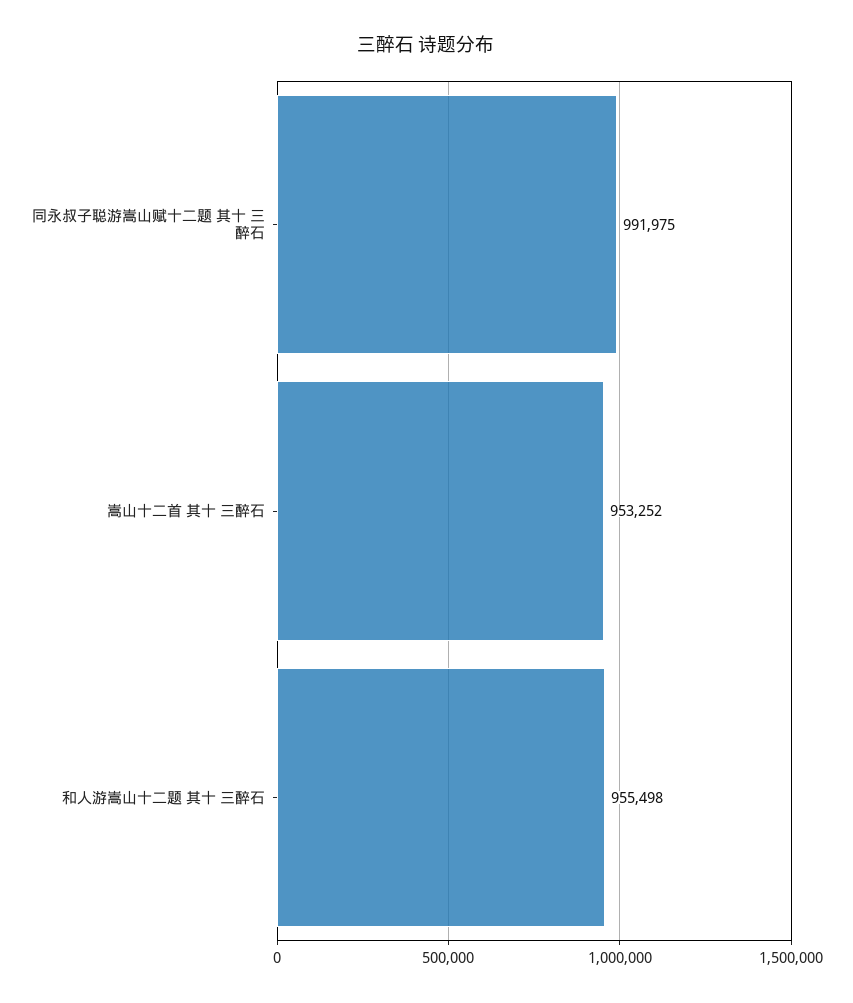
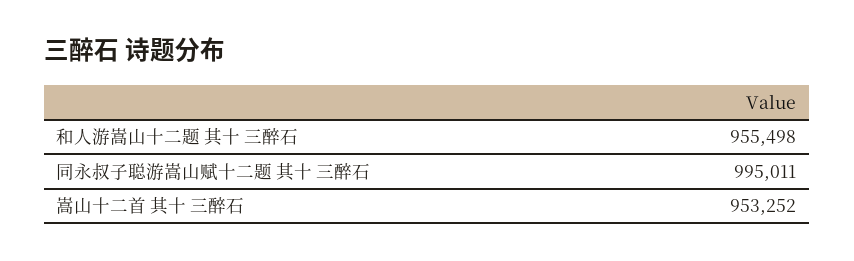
同永叔子聪游嵩山赋十二题 其十 三醉石: 991975 -> 995011

